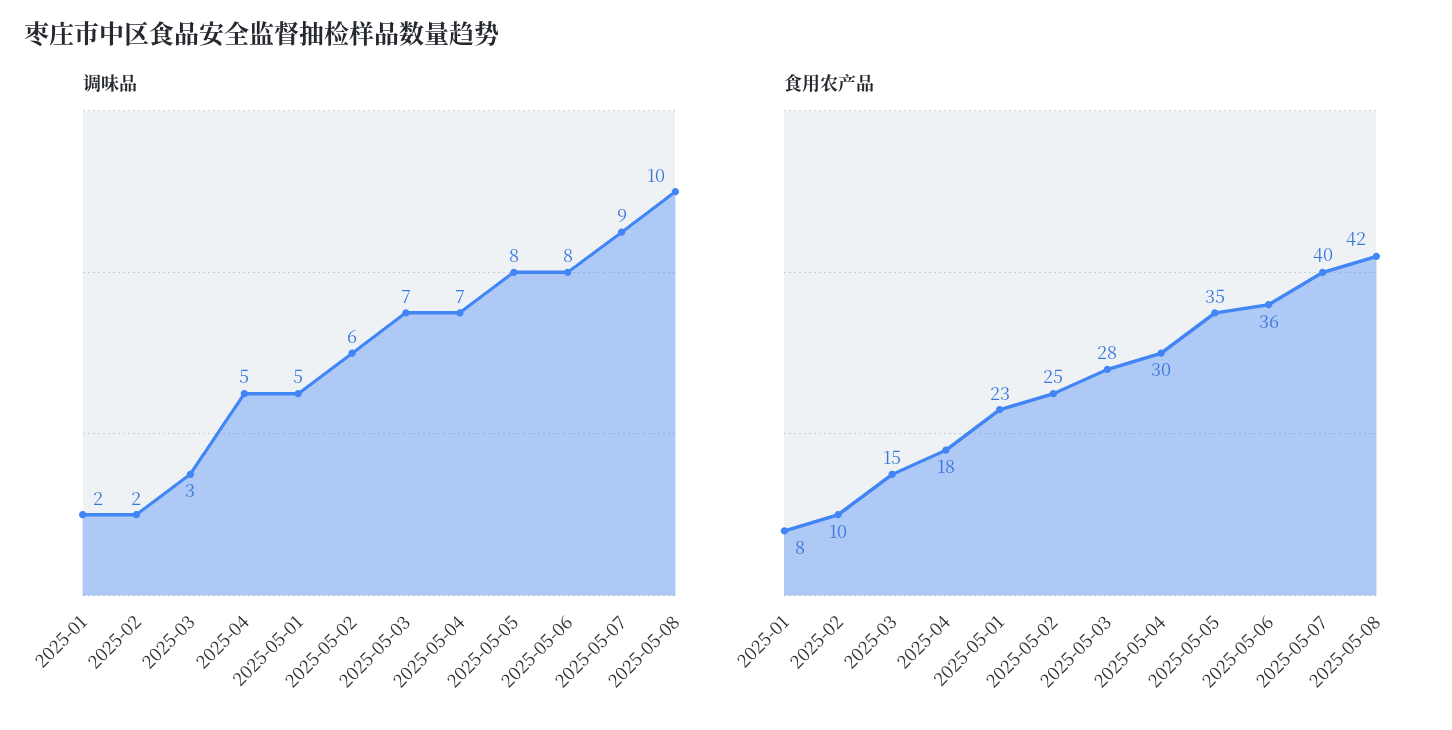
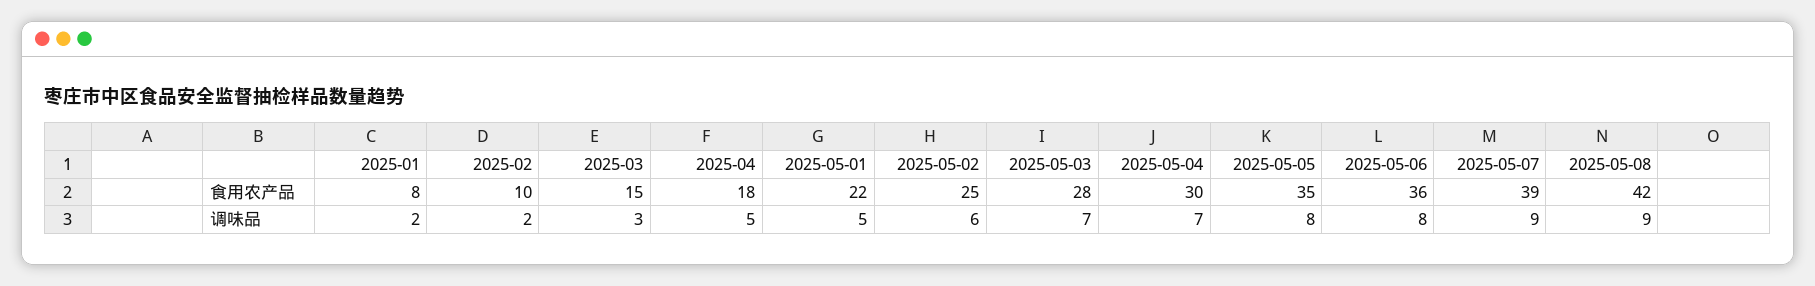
调味品, 2025-05-08: 10 -> 9
食用农产品, 2025-05-01: 23 -> 22
食用农产品, 2025-05-07: 40 -> 39

